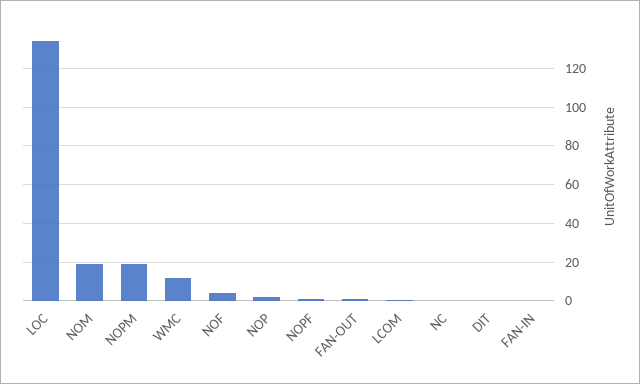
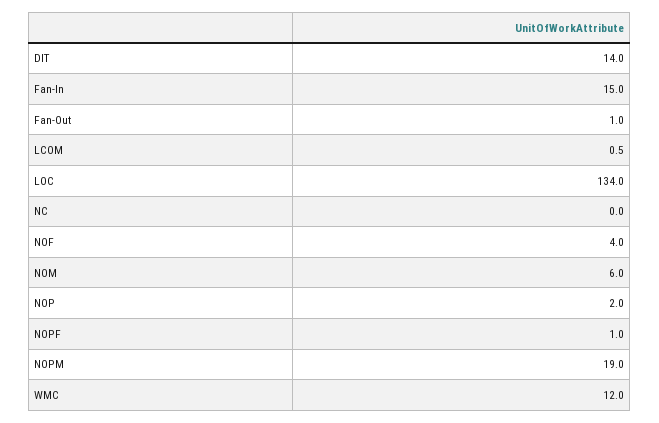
NOM: 20 -> 6
DIT: 0 -> 14
FAN-IN: 0 -> 15

